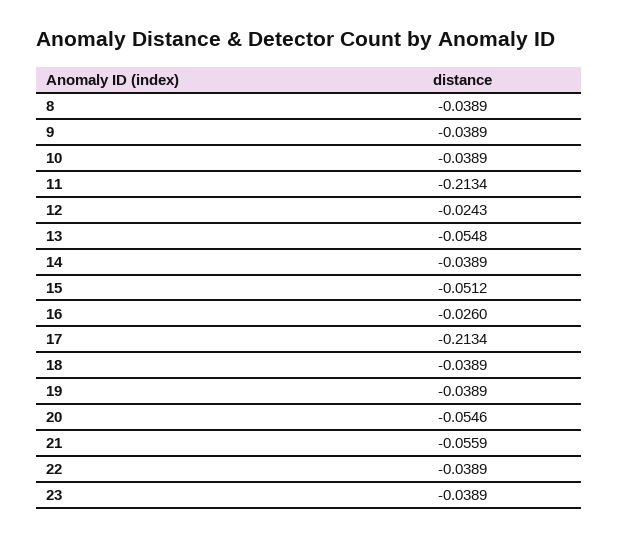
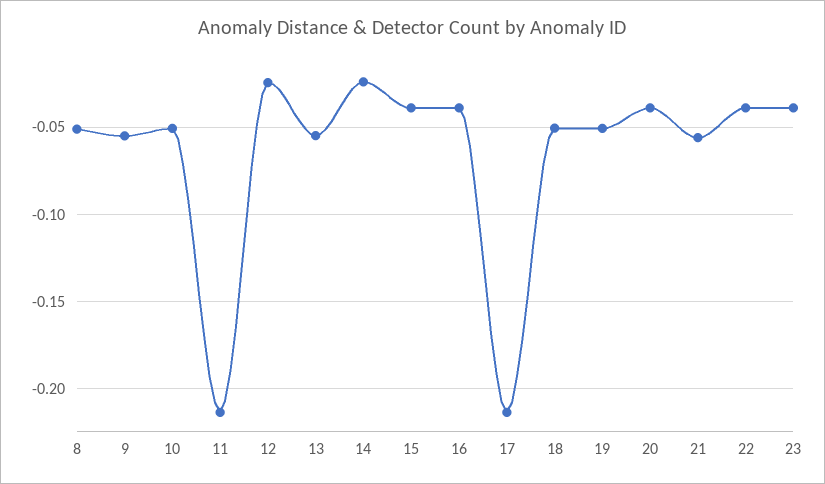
8: -0.0389 -> -0.05
9: -0.0389 -> -0.055
10: -0.0389 -> -0.05
14: -0.0389 -> -0.025
15: -0.0512 -> -0.04
16: -0.026 -> -0.04
18: -0.0389 -> -0.05
19: -0.0389 -> -0.05
20: -0.0546 -> -0.04

